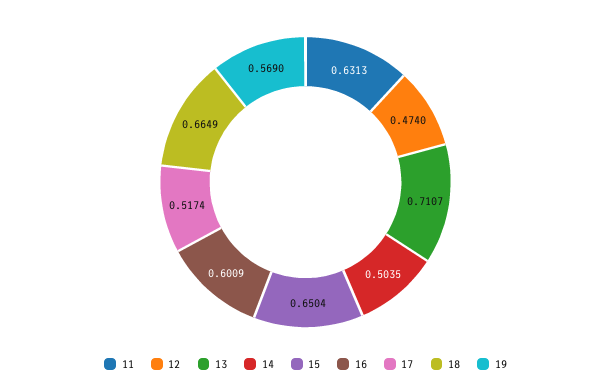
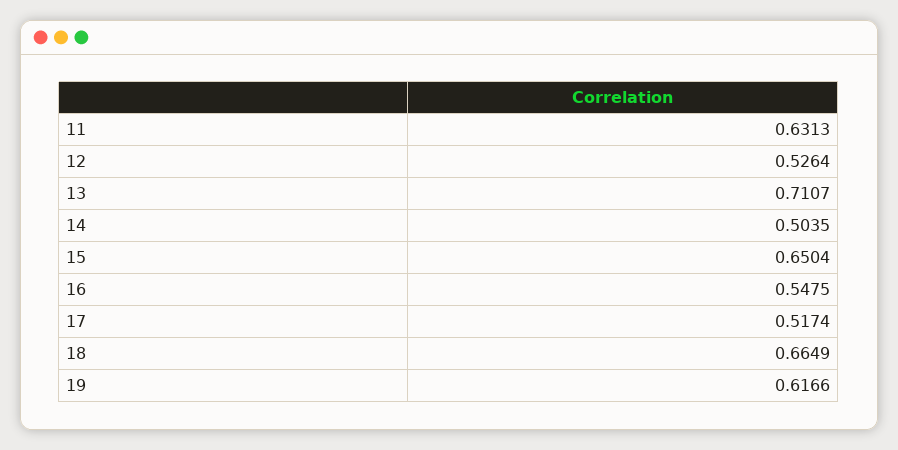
12: 0.474 -> 0.5264
16: 0.6009 -> 0.5475
19: 0.569 -> 0.6166

